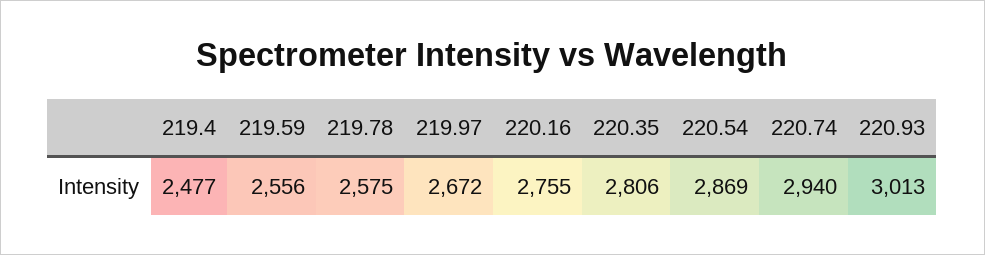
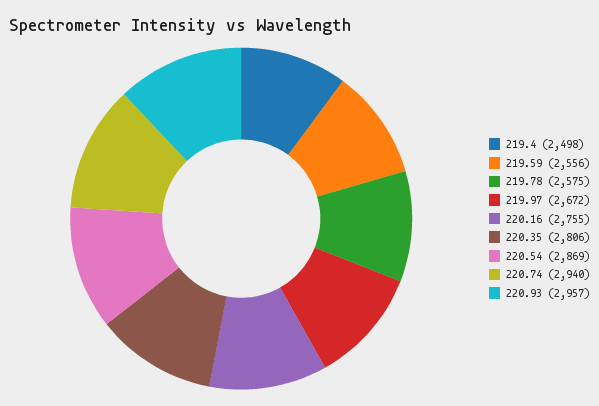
219.4: 2477 -> 2498
220.93: 3013 -> 2957

